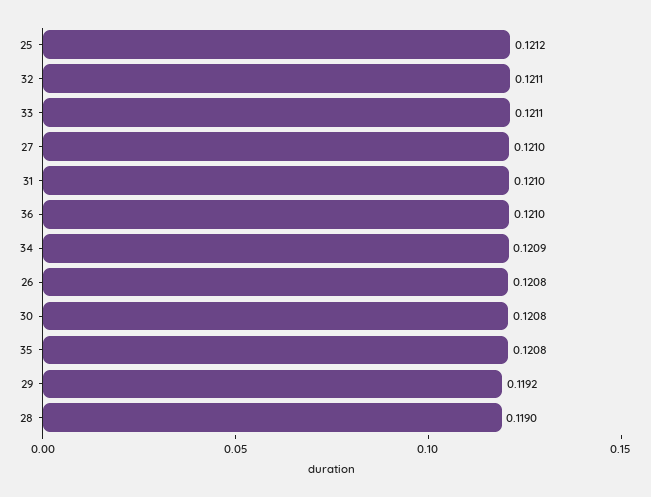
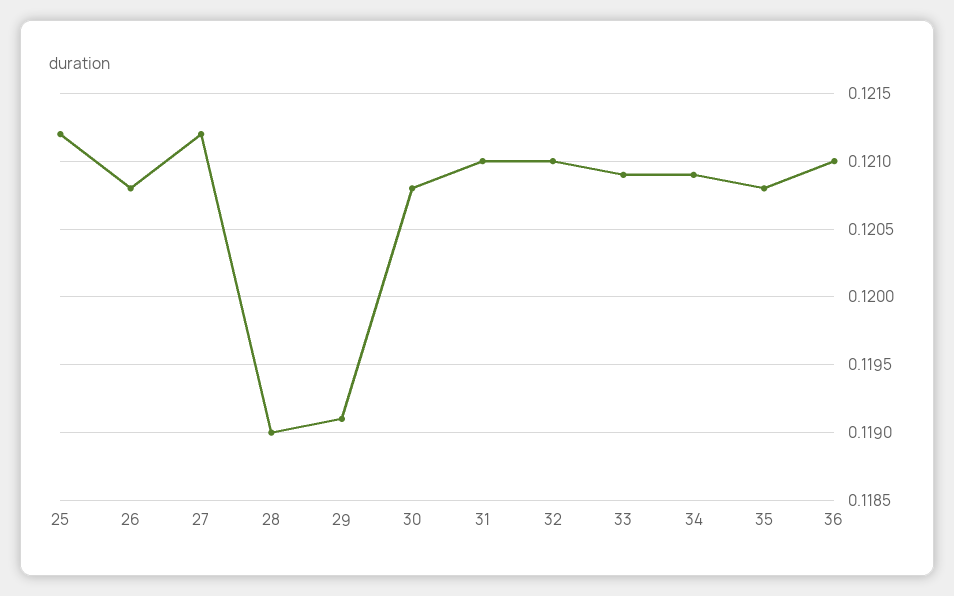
32: 0.1211 -> 0.121
33: 0.1211 -> 0.1209
27: 0.121 -> 0.1212
29: 0.1192 -> 0.1191

